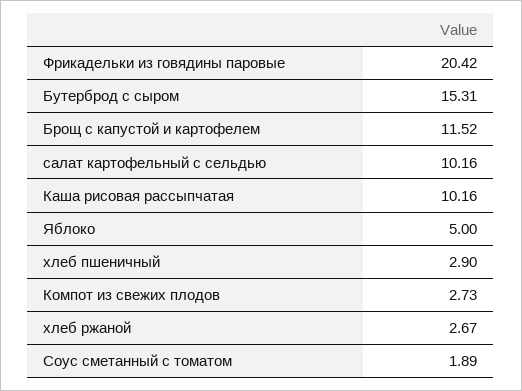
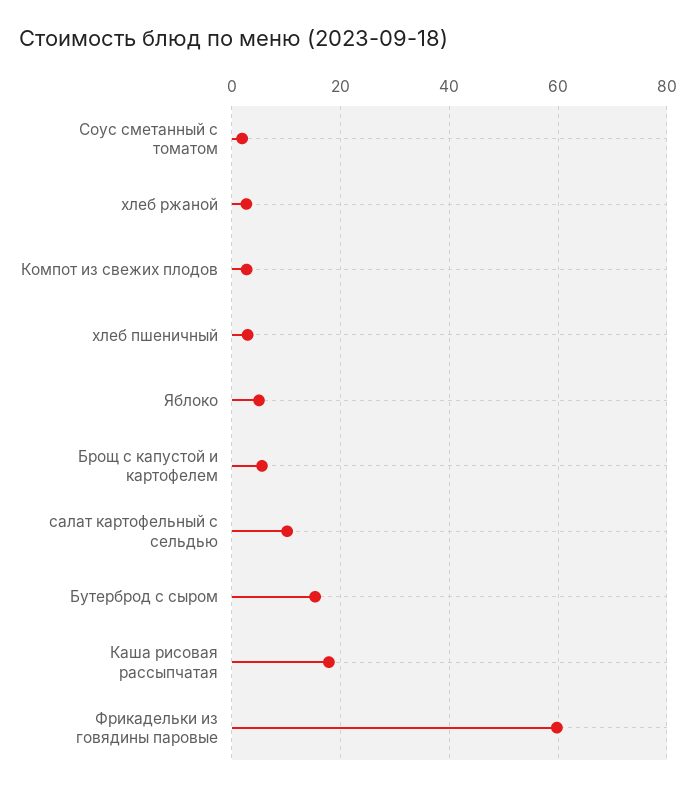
Фрикадельки из говядины паровые: 20.42 -> 60
Брощ с капустой и картофелем: 11.52 -> 6
Каша рисовая рассыпчатая: 10.16 -> 18

